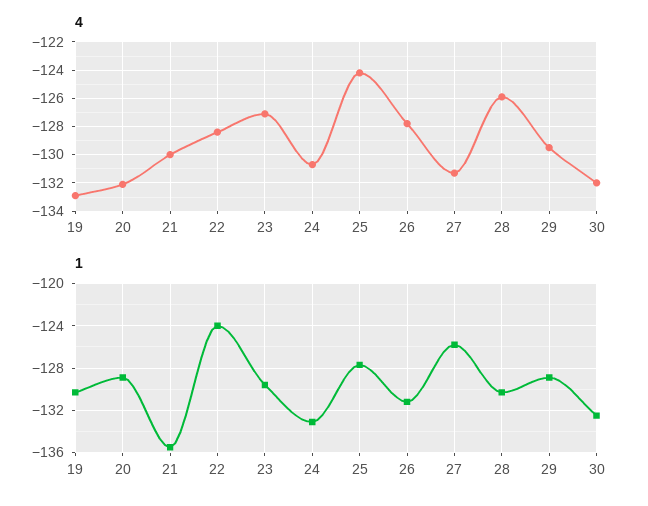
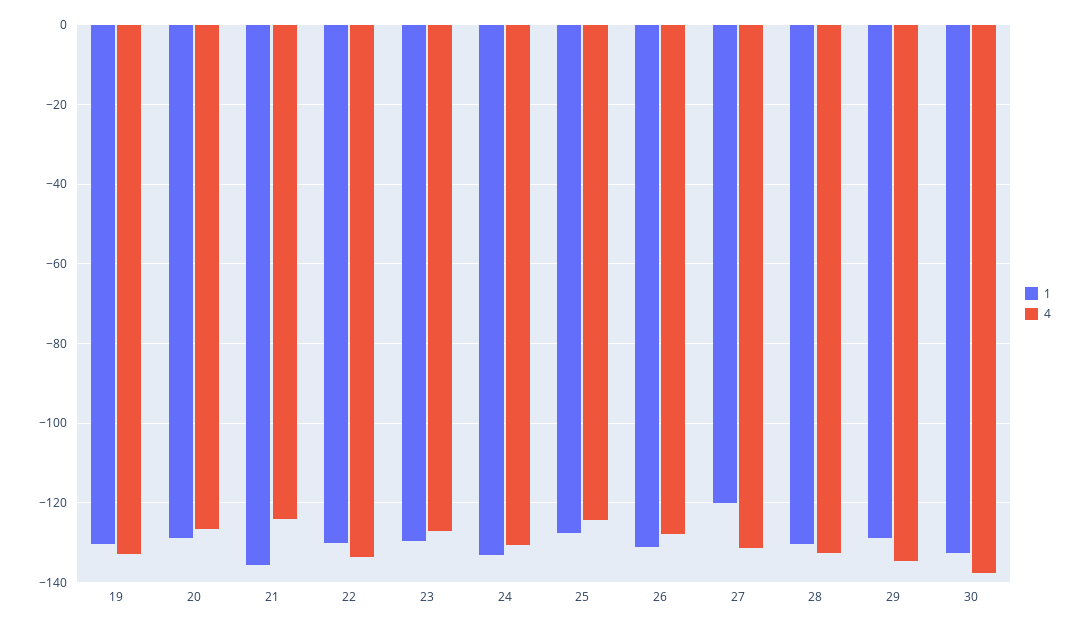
4, 20: -132 -> -126
4, 21: -130 -> -124
4, 22: -128.5 -> -134
4, 28: -126 -> -132
4, 29: -129.5 -> -134
4, 30: -132 -> -138
1, 22: -124 -> -130
1, 27: -126 -> -120

